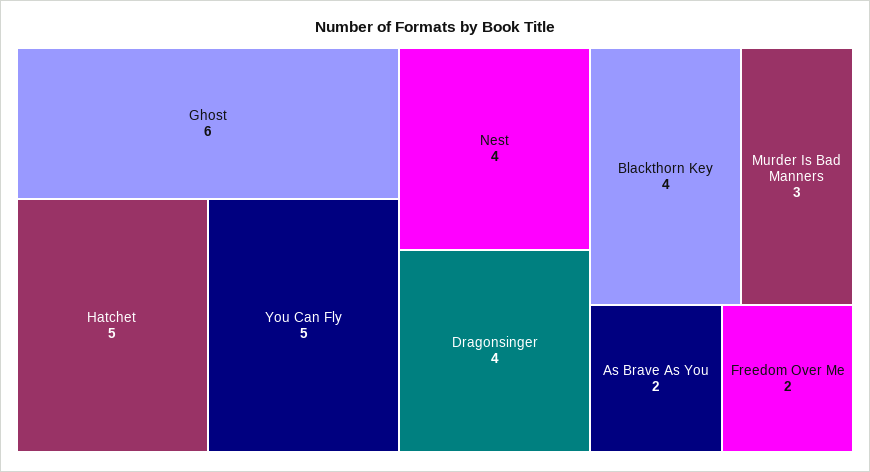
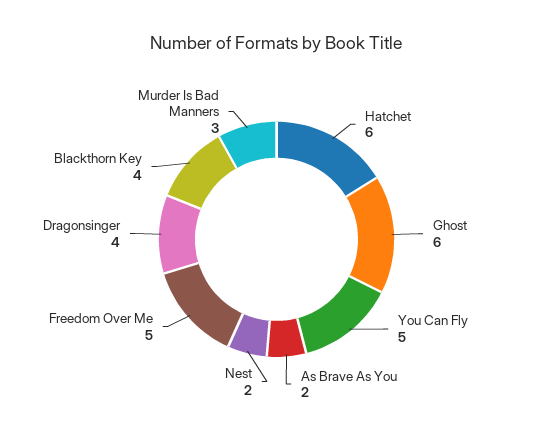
Hatchet: 5 -> 6
Nest: 4 -> 2
Freedom Over Me: 2 -> 5

